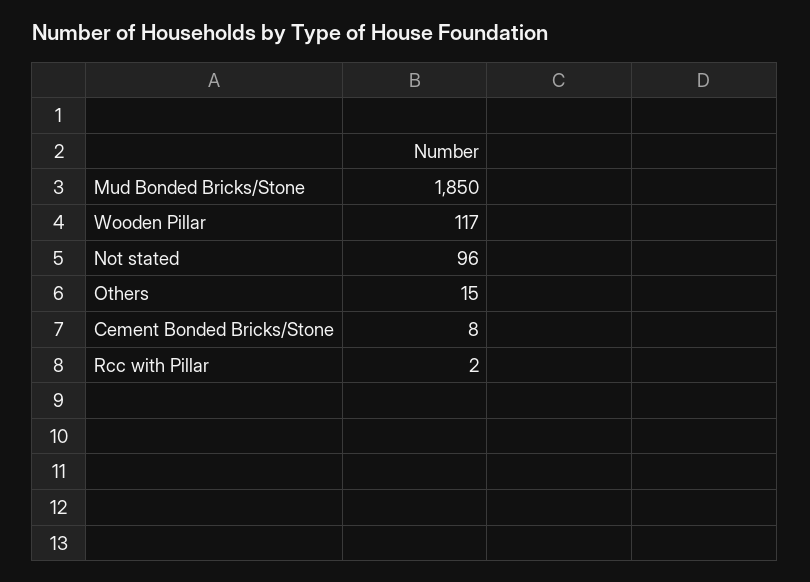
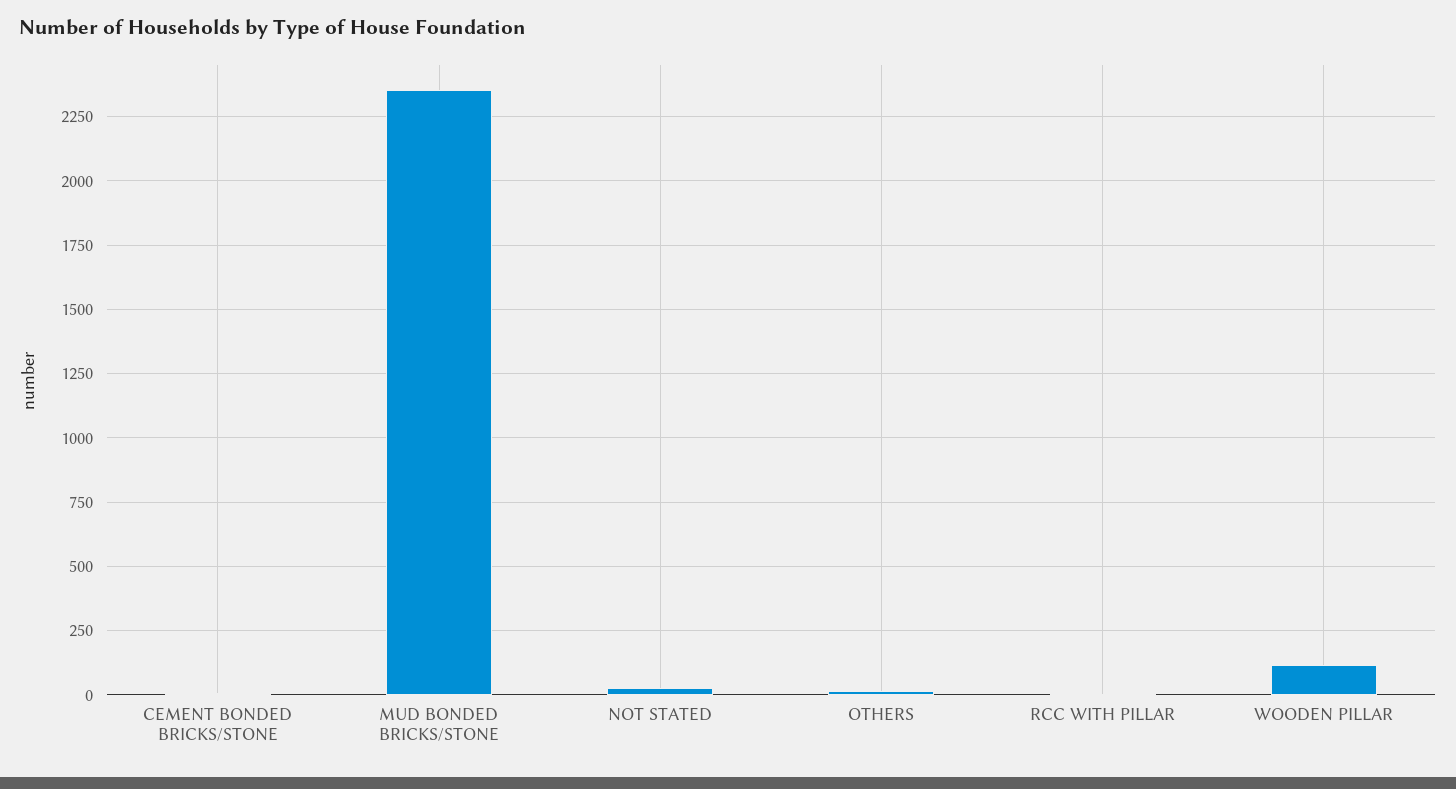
Mud Bonded Bricks/Stone: 1850 -> 2350
Not stated: 96 -> 25

